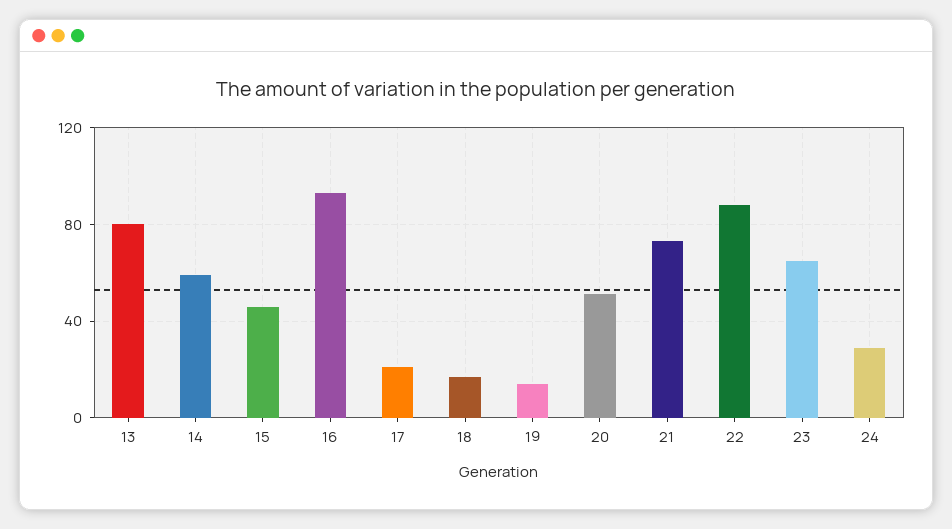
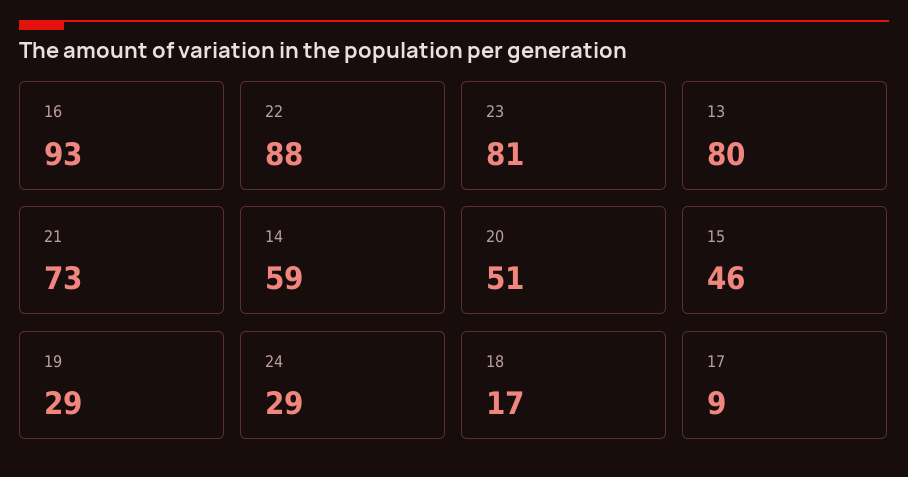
17: 20 -> 9
19: 15 -> 29
23: 65 -> 81

